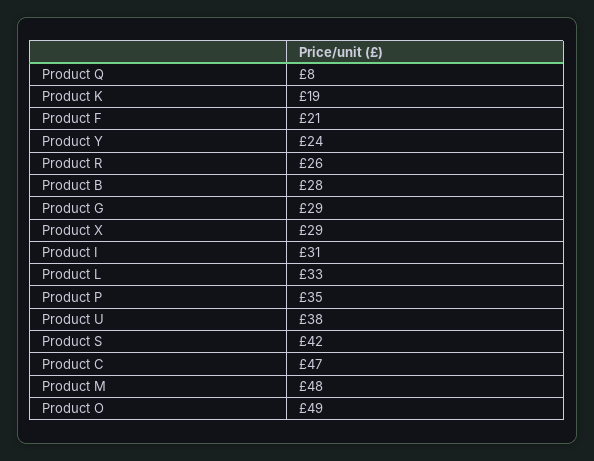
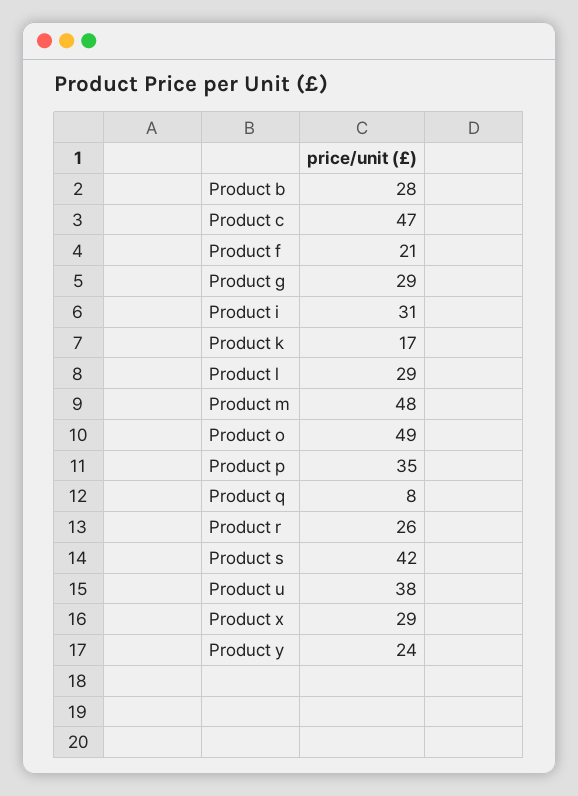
Product K: 19 -> 17
Product L: 33 -> 29

